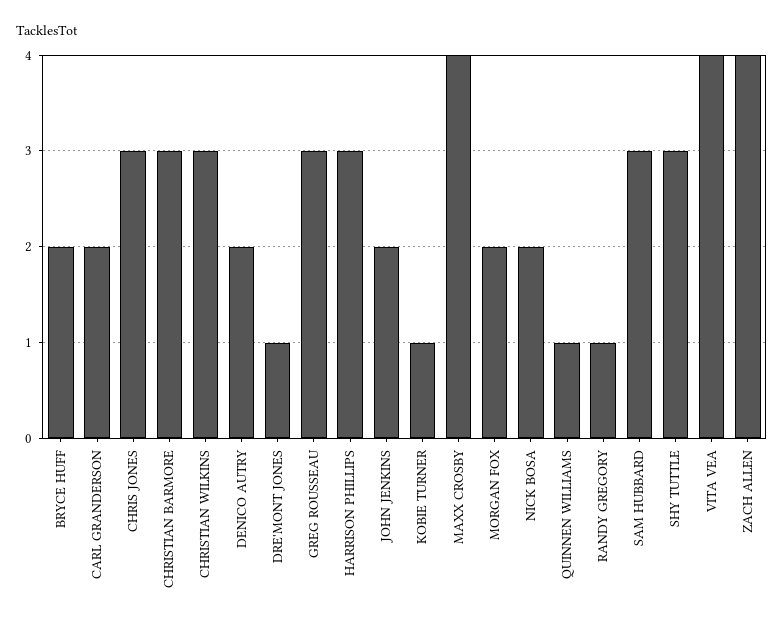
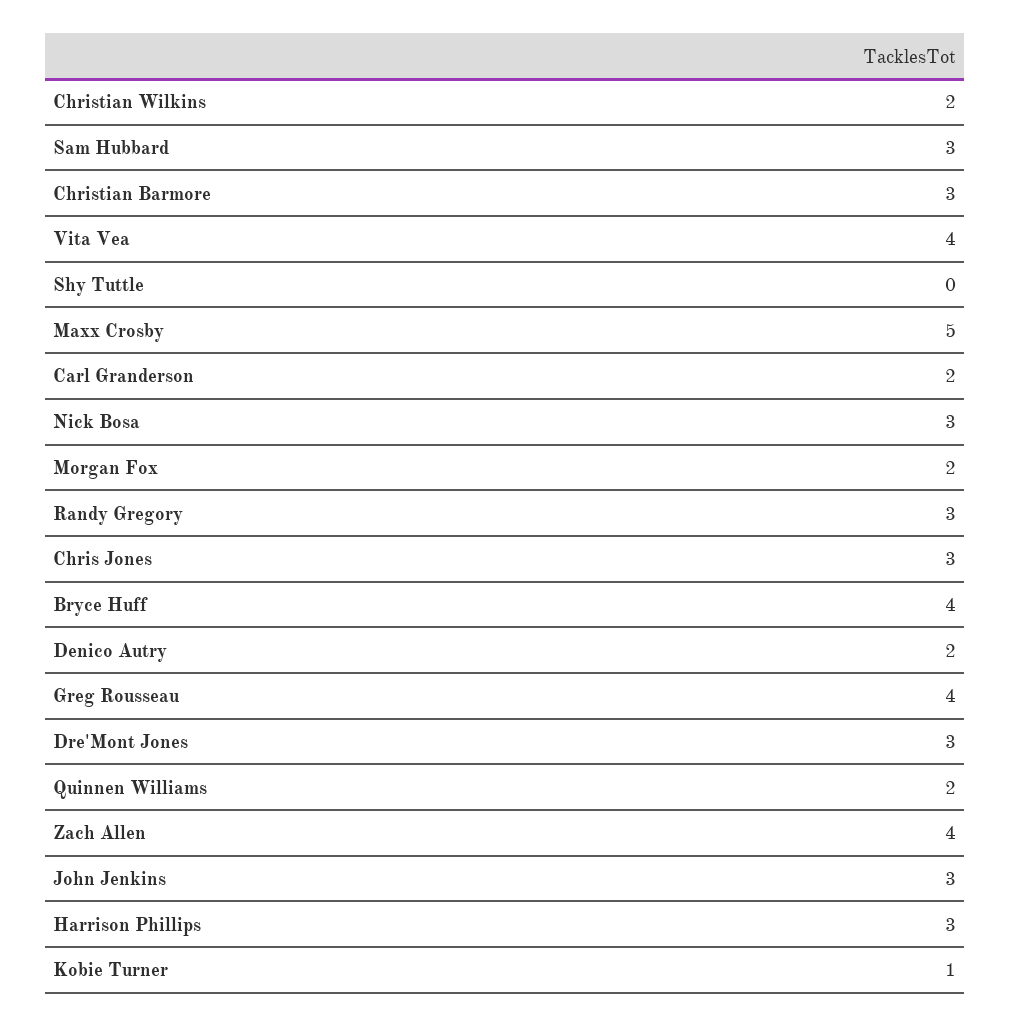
BRYCE HUFF: 2 -> 4
CHRISTIAN WILKINS: 3 -> 2
DRE'MONT JONES: 1 -> 3
GREG ROUSSEAU: 3 -> 4
JOHN JENKINS: 2 -> 3
MAXX CROSBY: 4 -> 5
NICK BOSA: 2 -> 3
QUINNEN WILLIAMS: 1 -> 2
RANDY GREGORY: 1 -> 3
SHY TUTTLE: 3 -> 0

